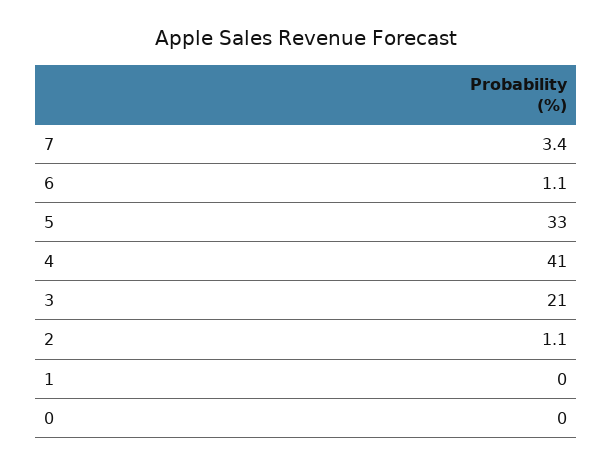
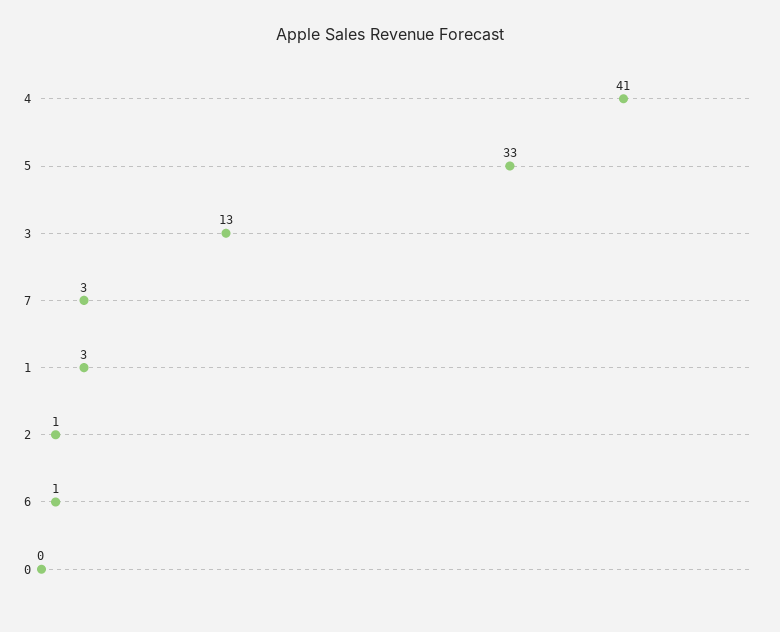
3: 21 -> 13
1: 0 -> 3

